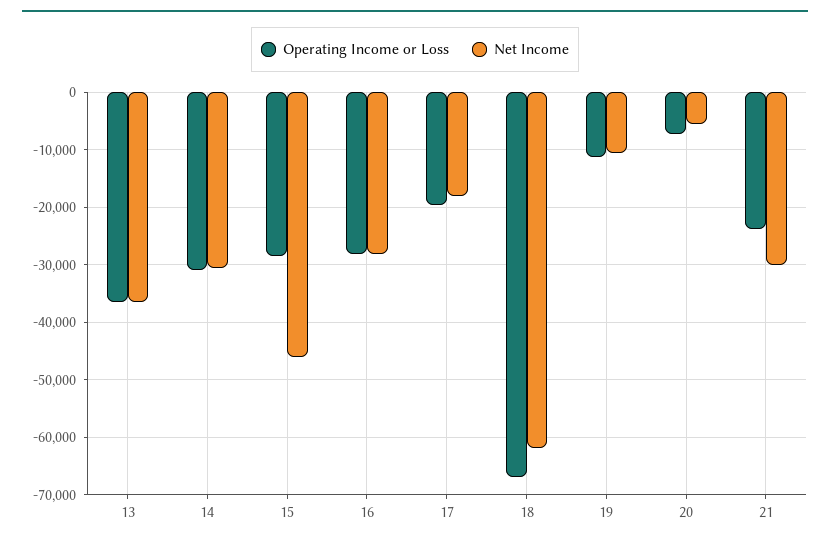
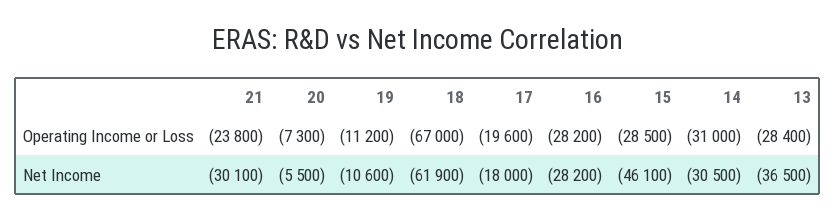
Operating Income or Loss, 13: -36000 -> -28400

